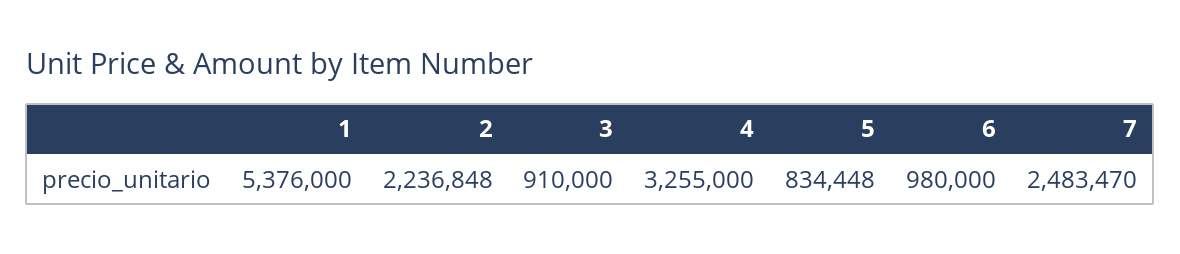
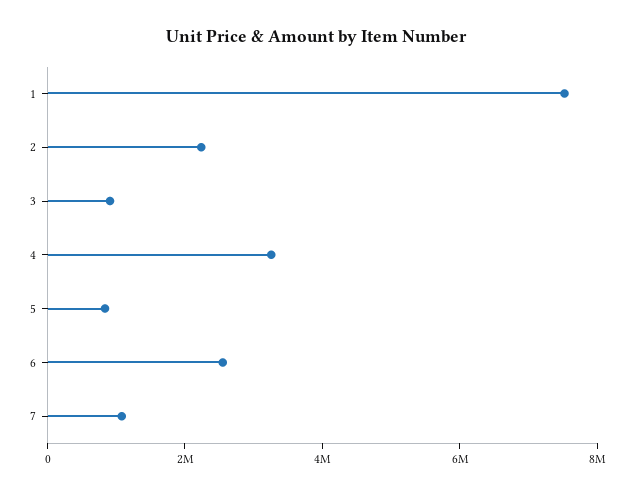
1: 5376000 -> 7500000
6: 980000 -> 2500000
7: 2483470 -> 1000000

